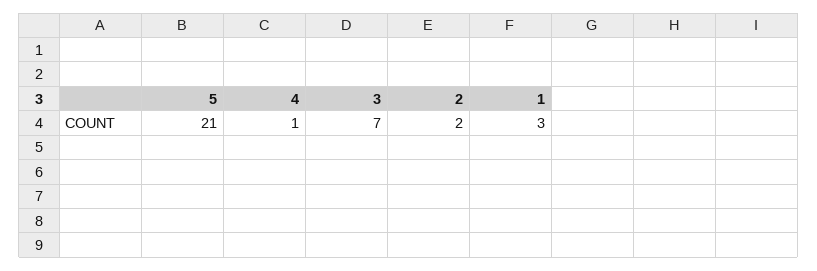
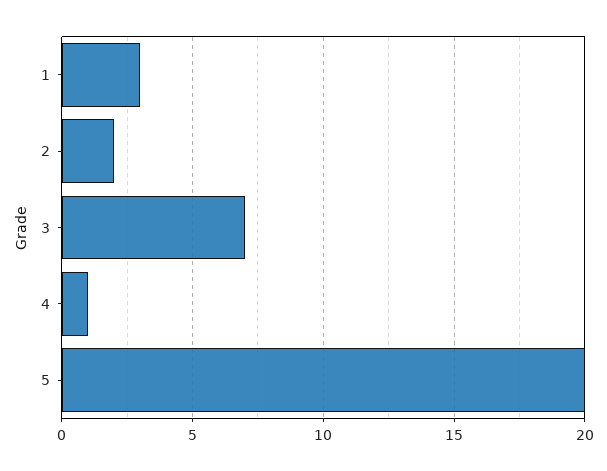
5: 21 -> 20

